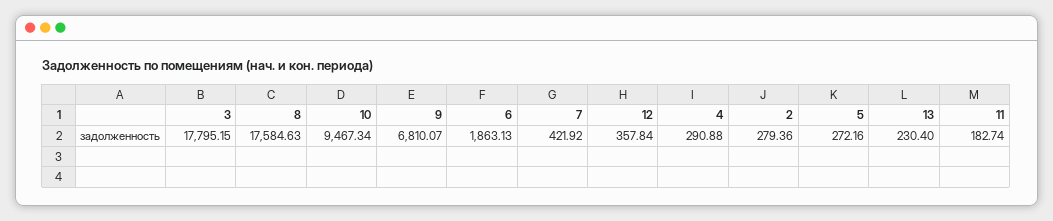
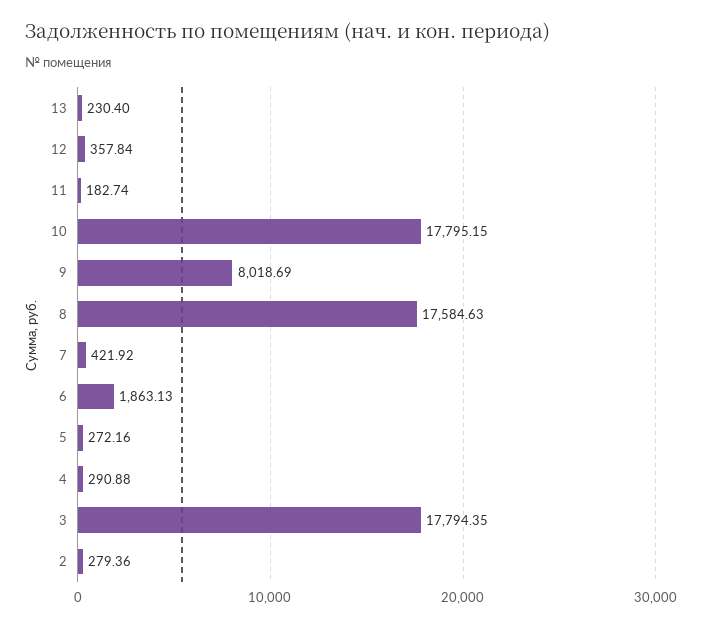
3: 17795.15 -> 17794.35
10: 9467.34 -> 17795.15
9: 6810.07 -> 8018.69

